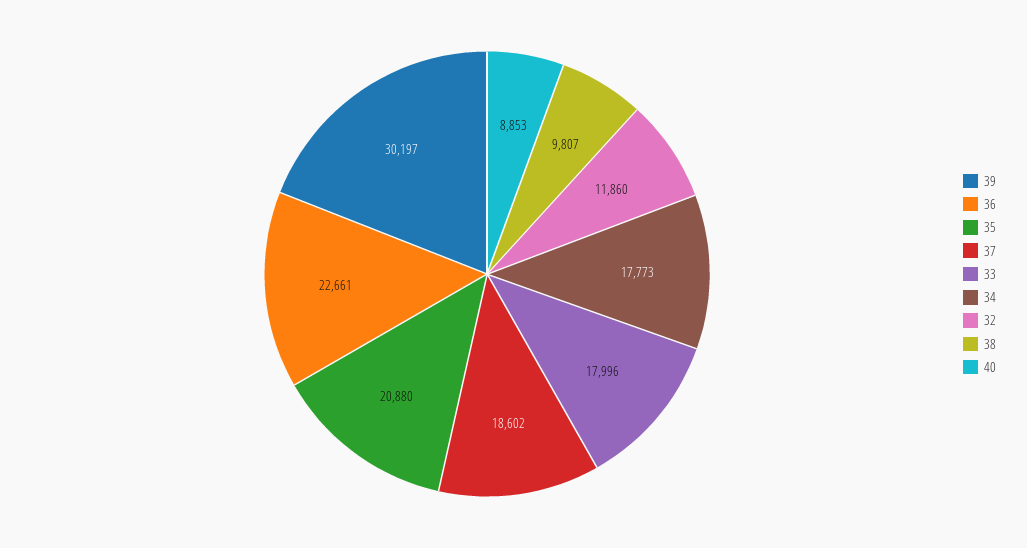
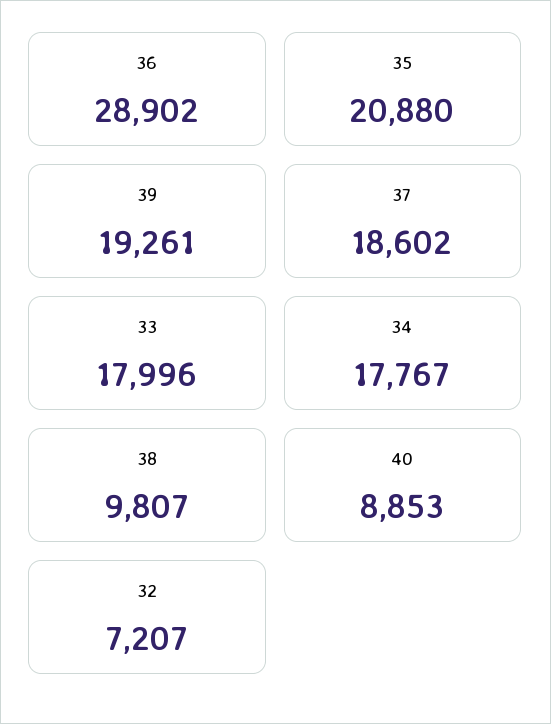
39: 30197 -> 19261
36: 22661 -> 28902
34: 17773 -> 17767
32: 11860 -> 7207

